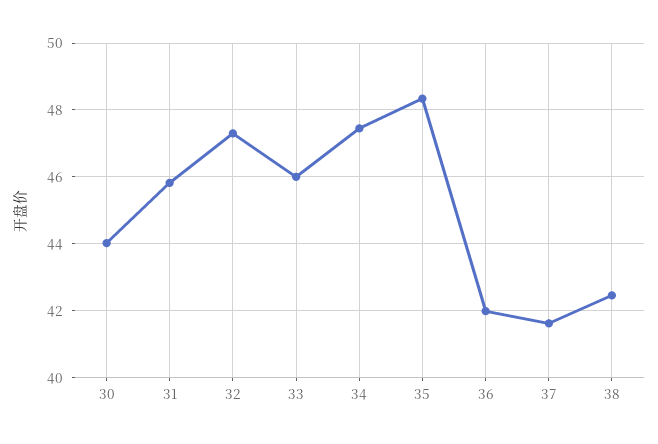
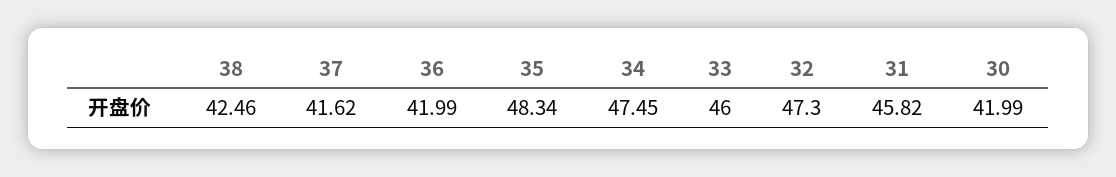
30: 44 -> 41.99

